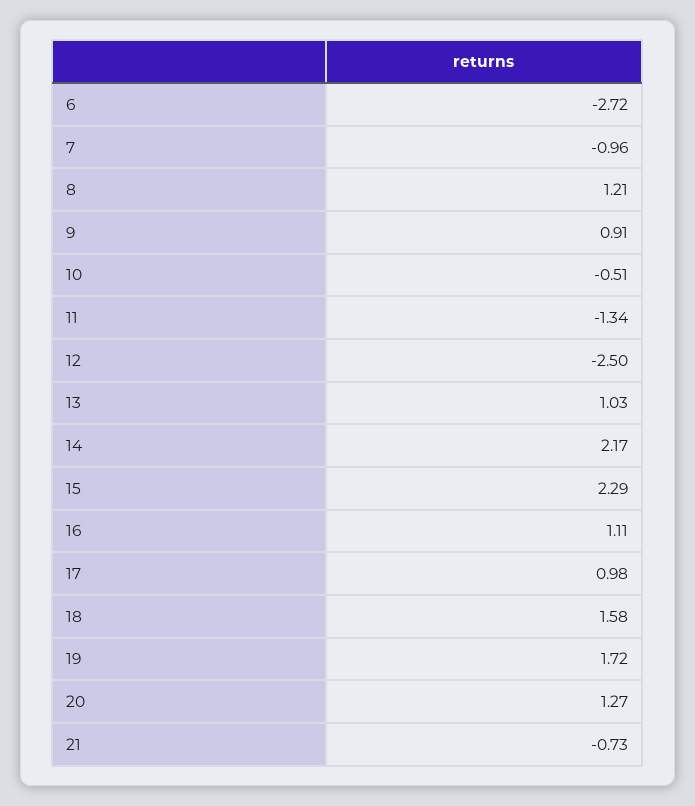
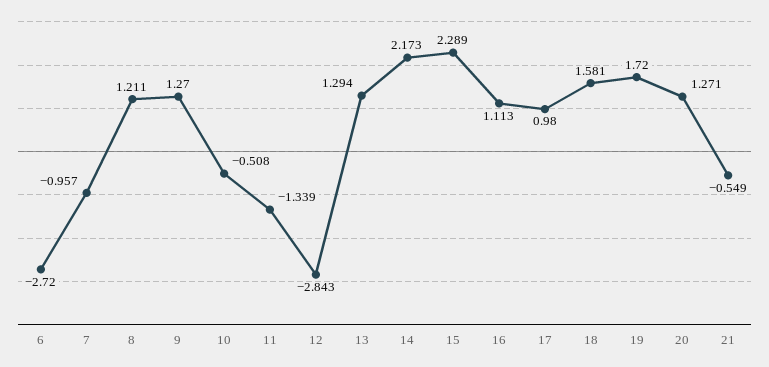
9: 0.91 -> 1.27
12: -2.5 -> -2.843
13: 1.03 -> 1.294
21: -0.73 -> -0.549

